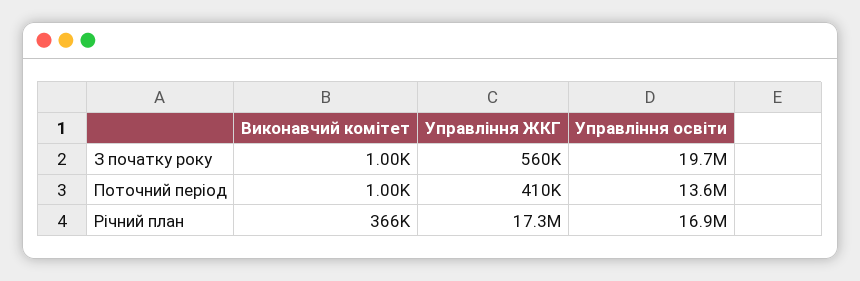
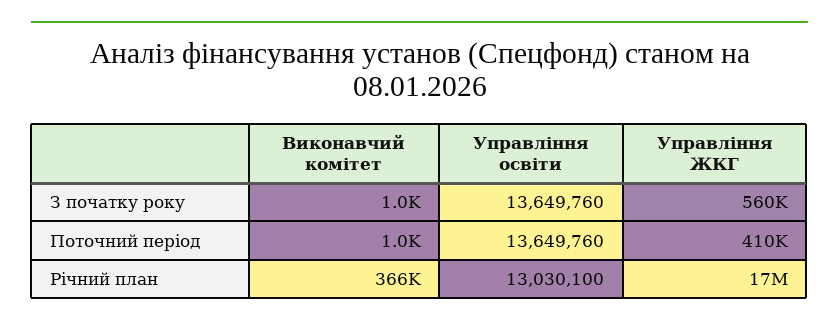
Управління освіти, З початку року: 19700000 -> 13649760
Управління освіти, Річний план: 16900000 -> 13030100

